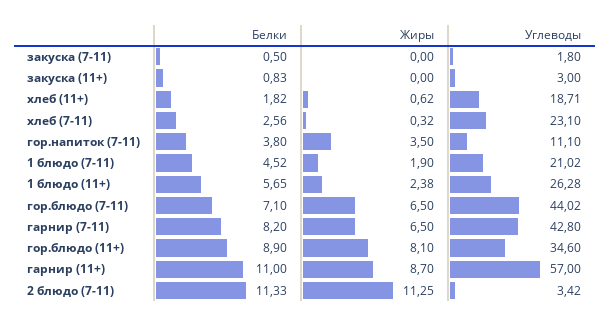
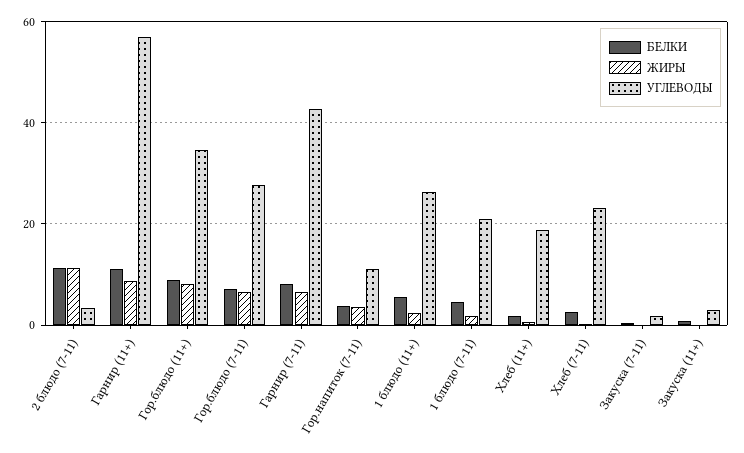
Углеводы, гор.блюдо (7-11): 44.02 -> 28

